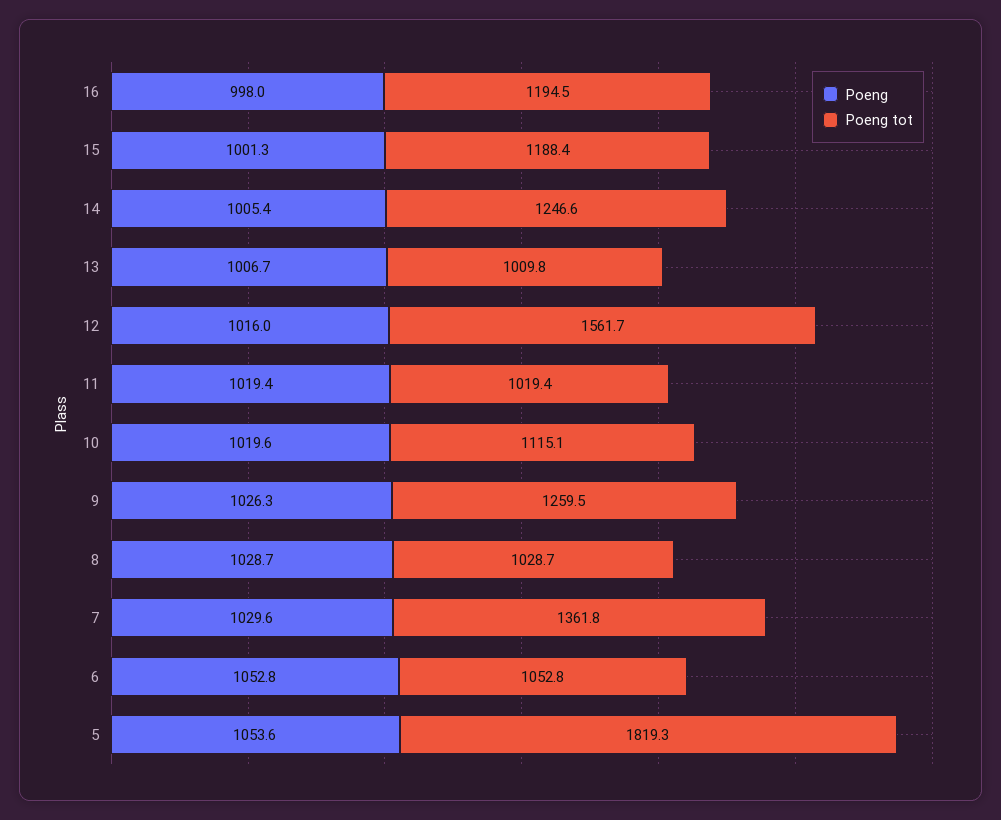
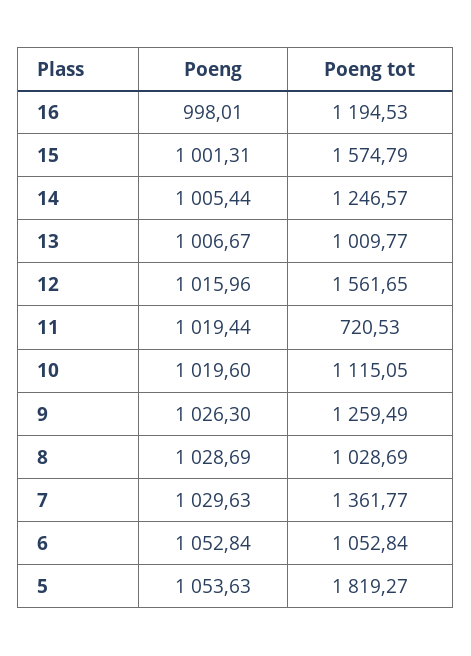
Poeng tot, 15: 1188.4 -> 1574.79
Poeng tot, 11: 1019.4 -> 720.53

